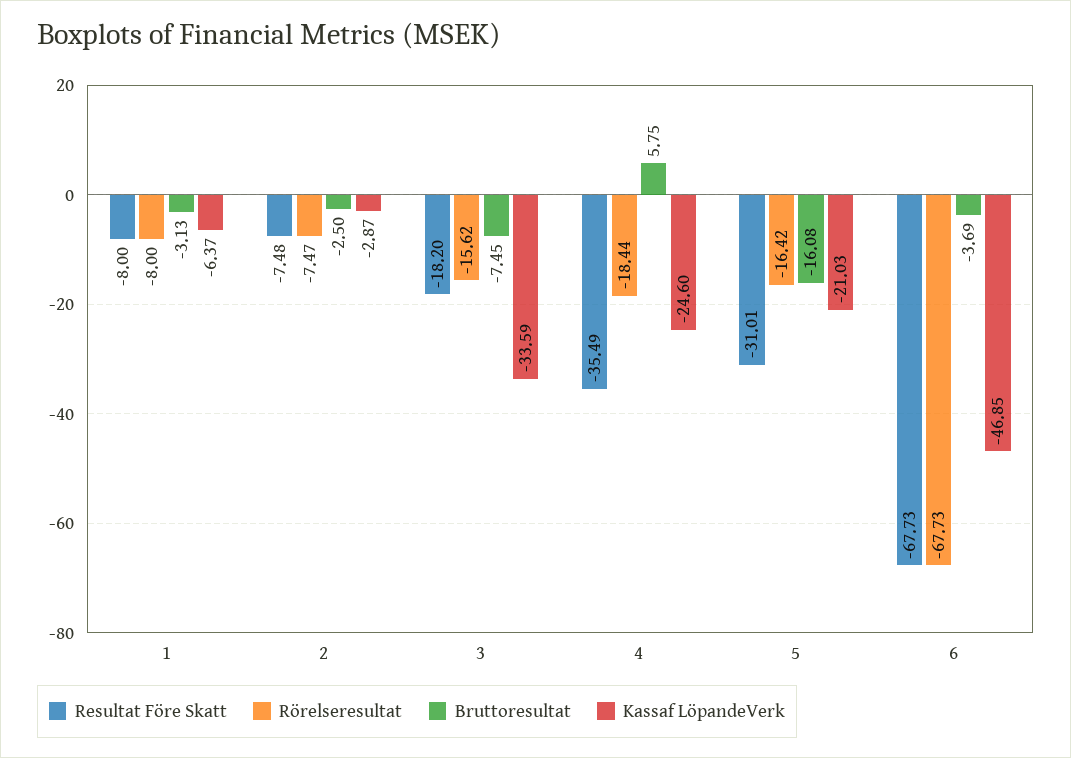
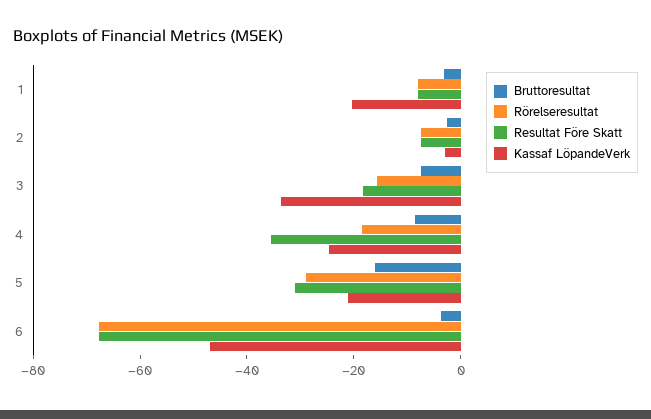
Kassaf LöpandeVerk, 1: -6.37 -> -20
Bruttoresultat, 4: 5.75 -> -10
Rörelseresultat, 5: -16.42 -> -30

